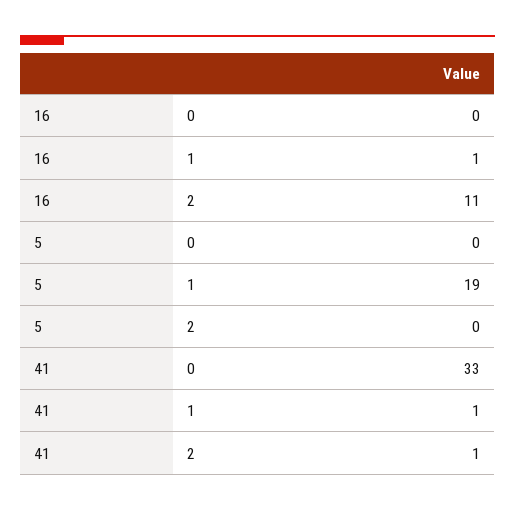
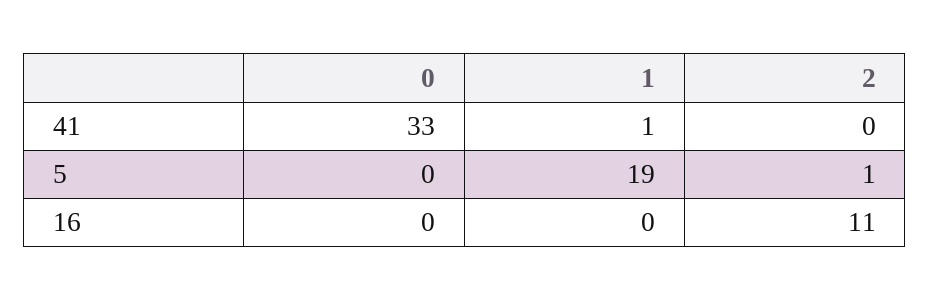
16, 1: 1 -> 0
5, 2: 0 -> 1
41, 2: 1 -> 0

